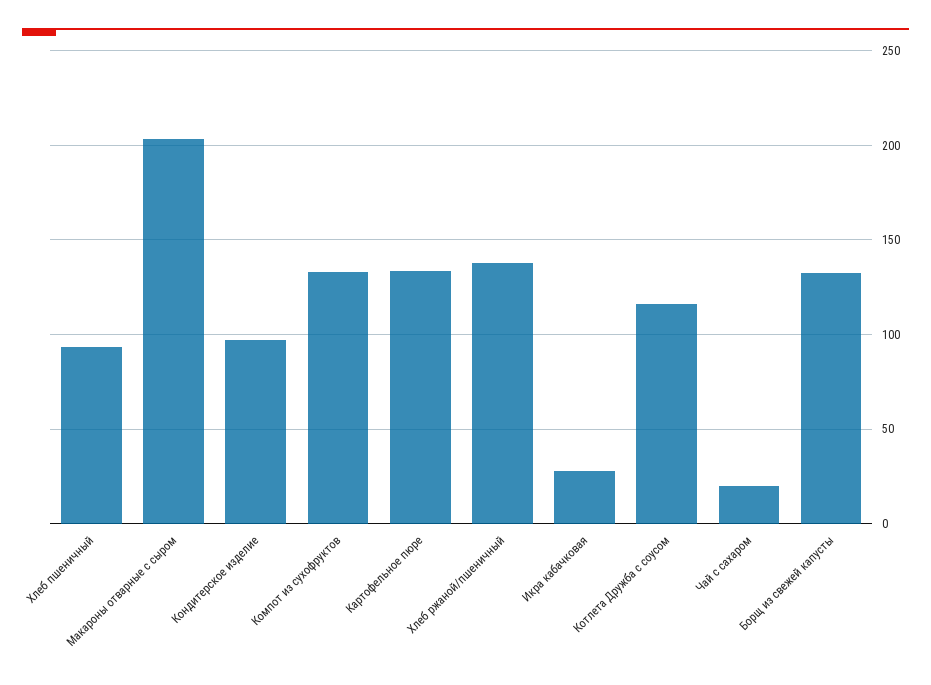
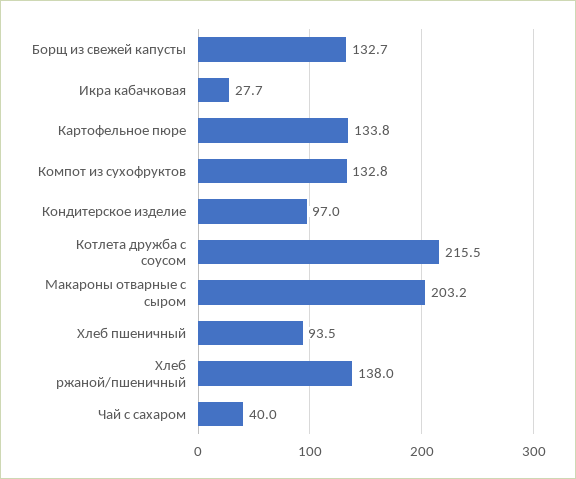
Котлета Дружба с соусом: 115 -> 215.5
Чай с сахаром: 20 -> 40

